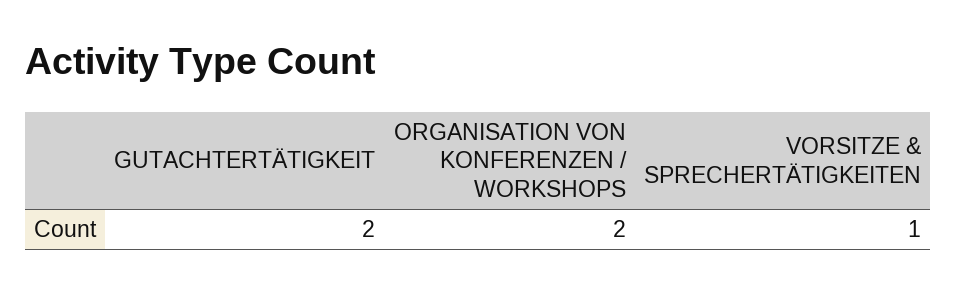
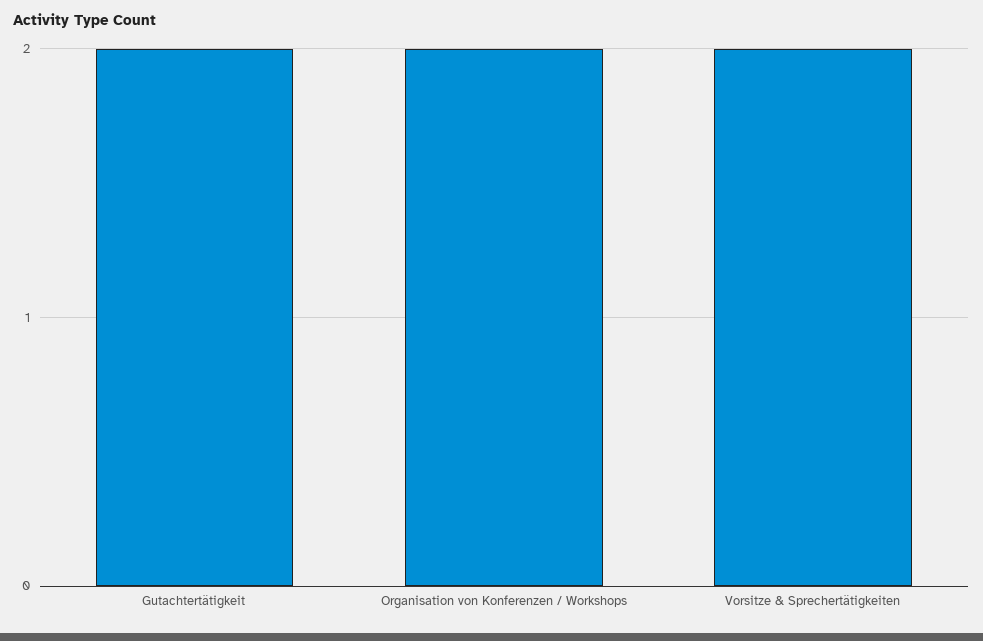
VORSITZE & SPRECHERTÄTIGKEITEN: 1 -> 2

